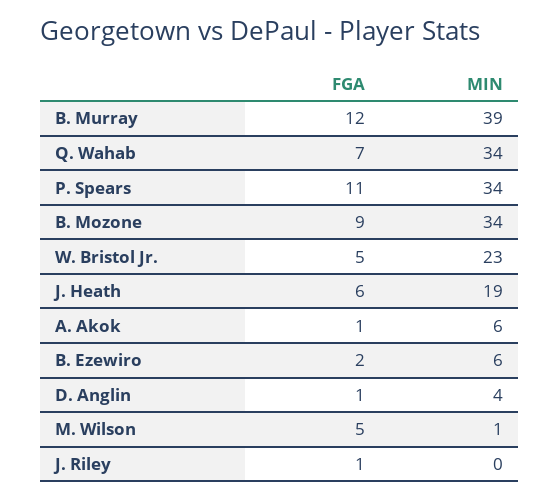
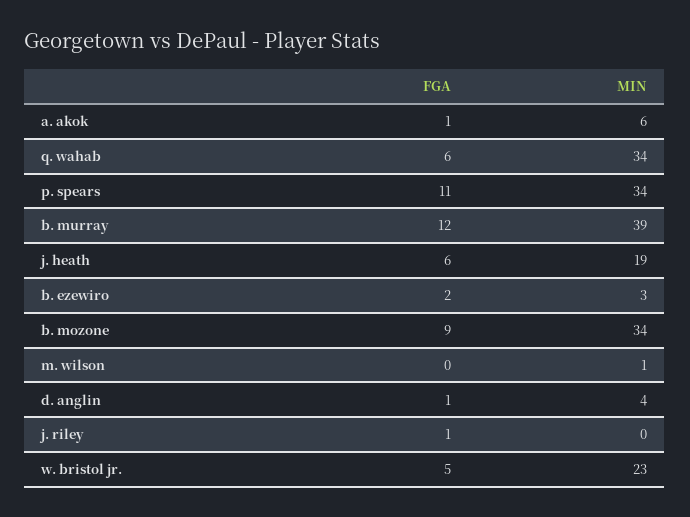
FGA, Q. Wahab: 7 -> 6
MIN, B. Ezewiro: 6 -> 3
FGA, M. Wilson: 5 -> 0

